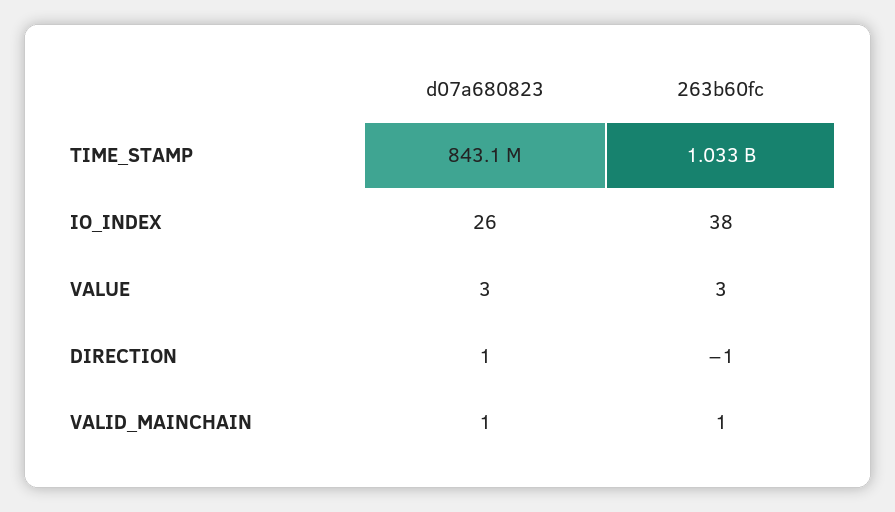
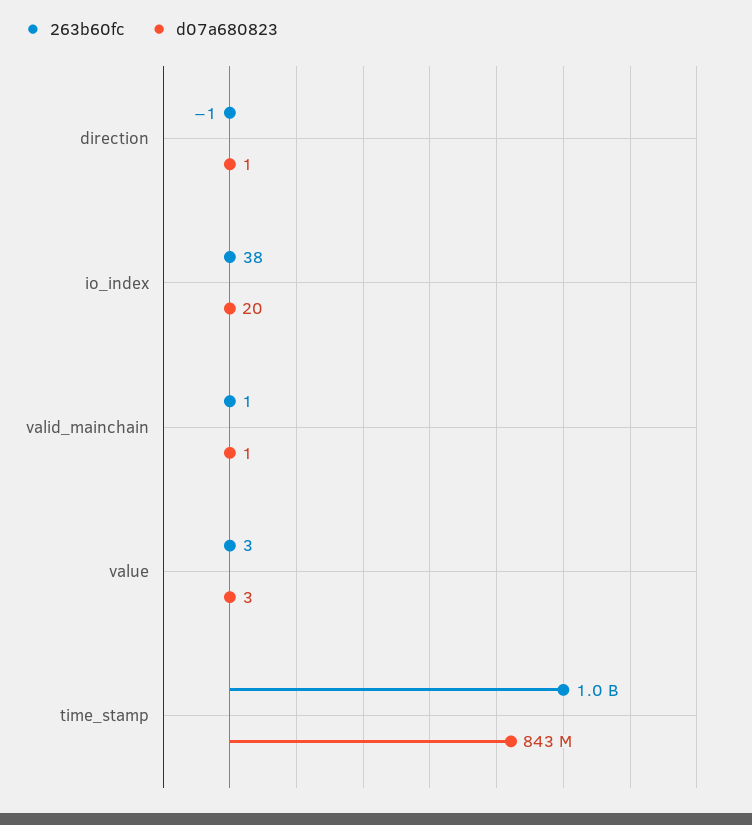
d07a680823, IO_INDEX: 26 -> 20

